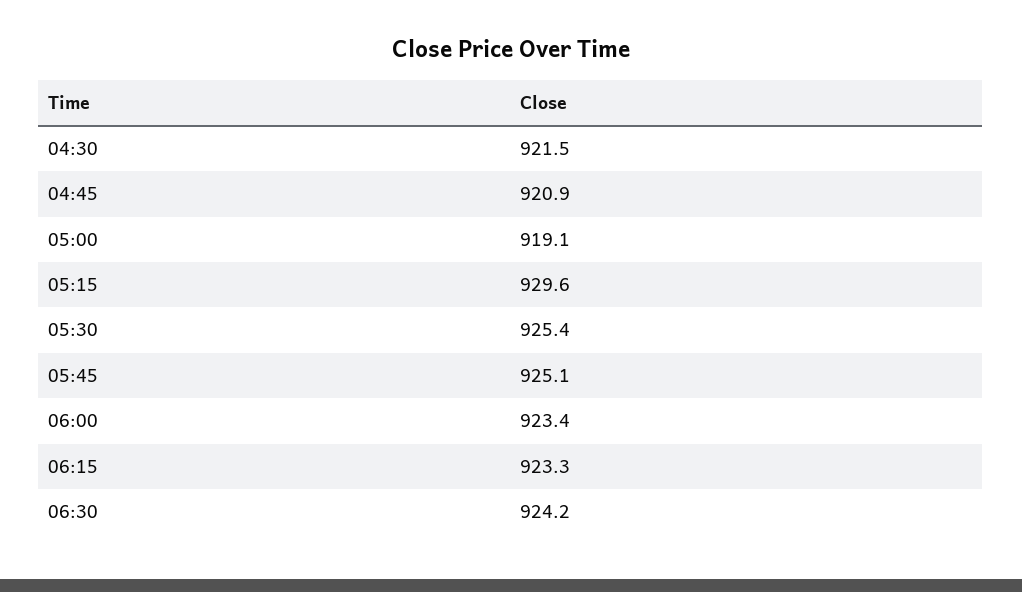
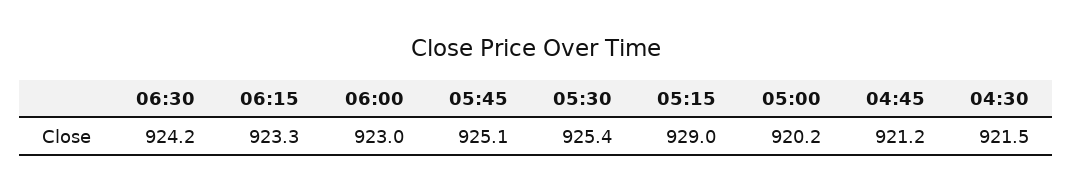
04:45: 920.9 -> 921.2
05:00: 919.1 -> 920.2
05:15: 929.6 -> 929
06:00: 923.4 -> 923

